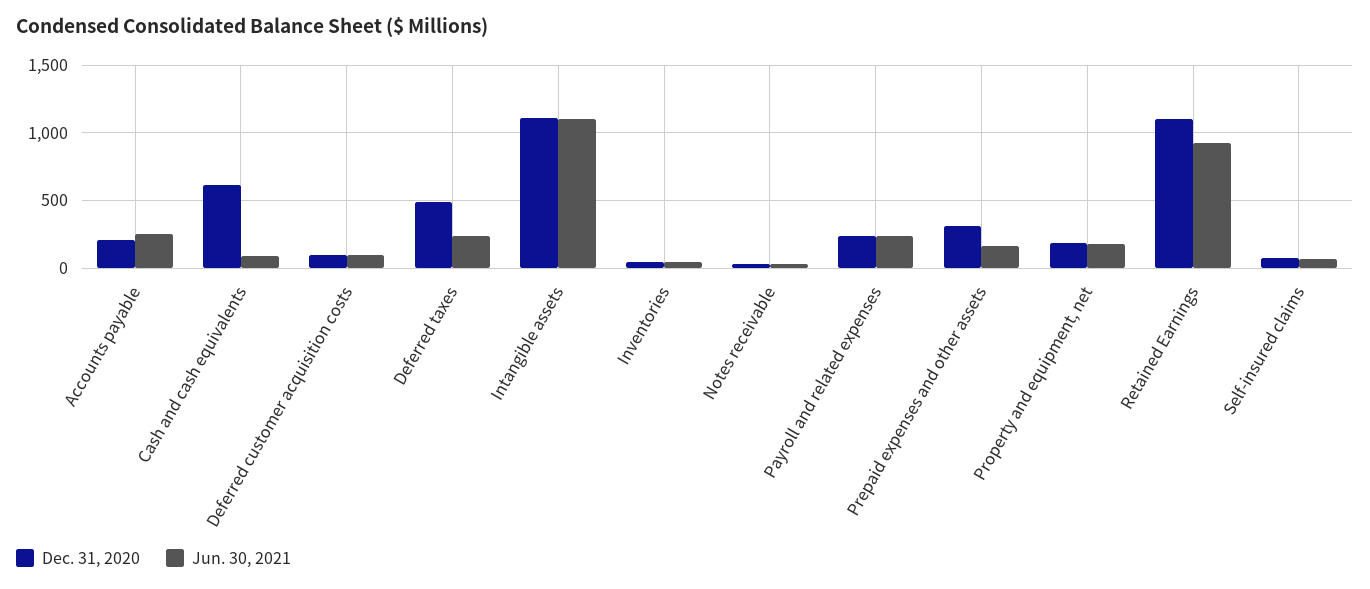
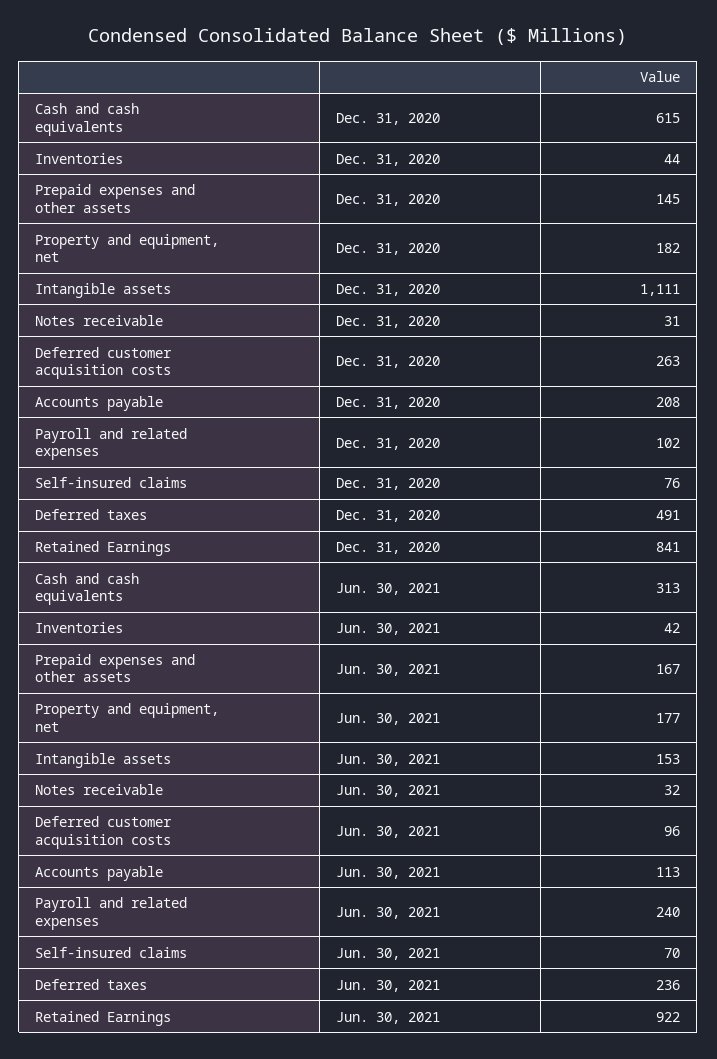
Jun. 30, 2021, Accounts payable: 250 -> 113
Jun. 30, 2021, Cash and cash equivalents: 100 -> 313
Dec. 31, 2020, Deferred customer acquisition costs: 100 -> 263
Jun. 30, 2021, Intangible assets: 1100 -> 153
Dec. 31, 2020, Payroll and related expenses: 250 -> 102
Dec. 31, 2020, Prepaid expenses and other assets: 300 -> 145
Dec. 31, 2020, Retained Earnings: 1100 -> 841

